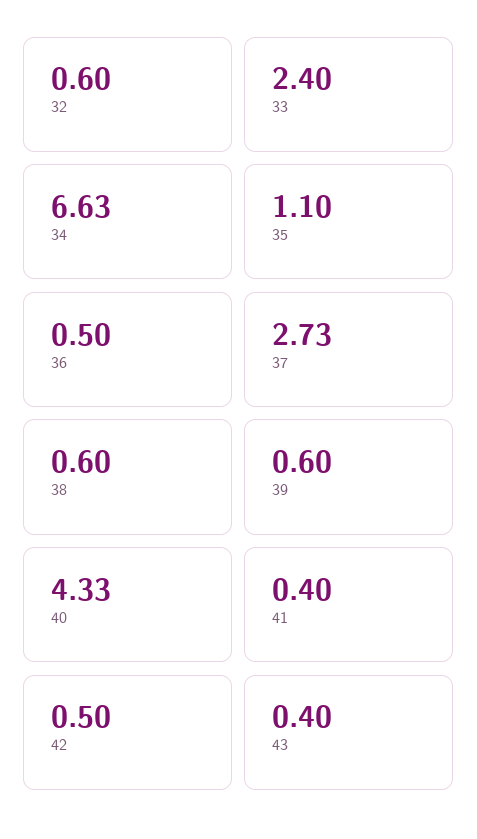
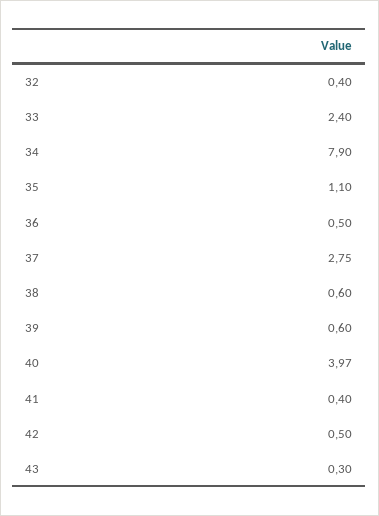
32: 0.6 -> 0.4
34: 6.63 -> 7.9
37: 2.73 -> 2.75
40: 4.33 -> 3.97
43: 0.4 -> 0.3

